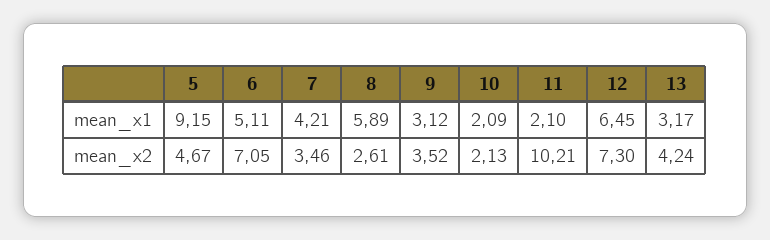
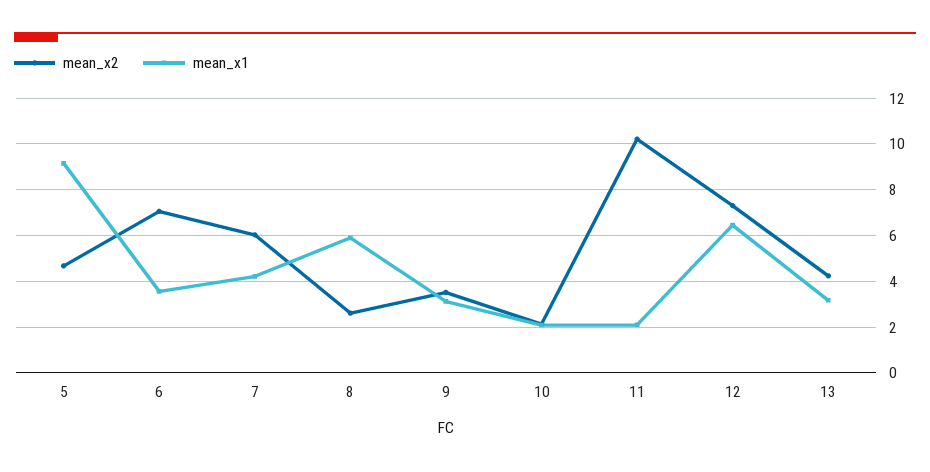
mean_x1, 6: 5.11 -> 3.5
mean_x2, 7: 3.46 -> 6

